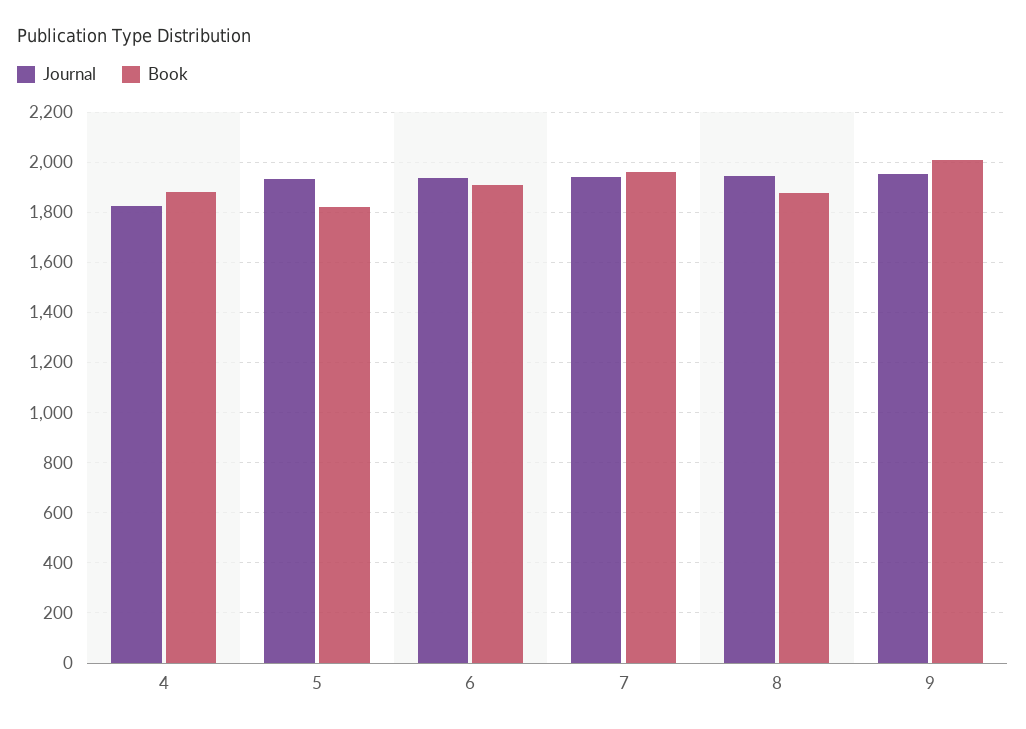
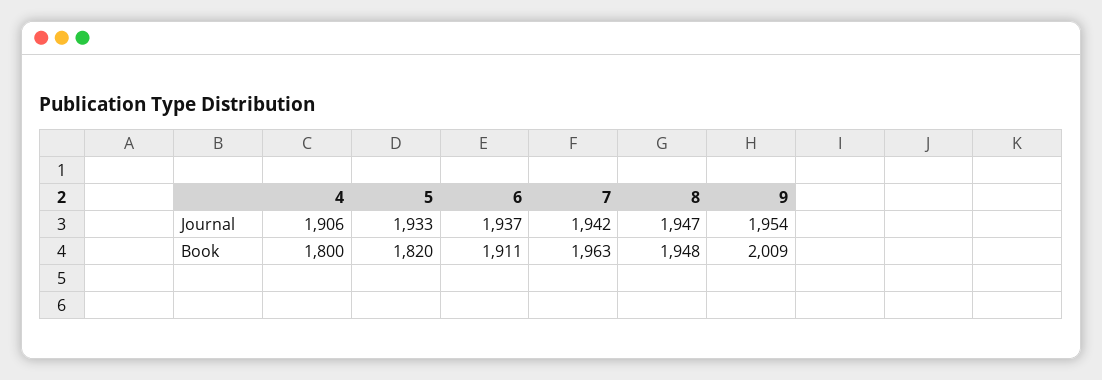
Journal, 4: 1825 -> 1906
Book, 4: 1875 -> 1800
Book, 8: 1875 -> 1948

